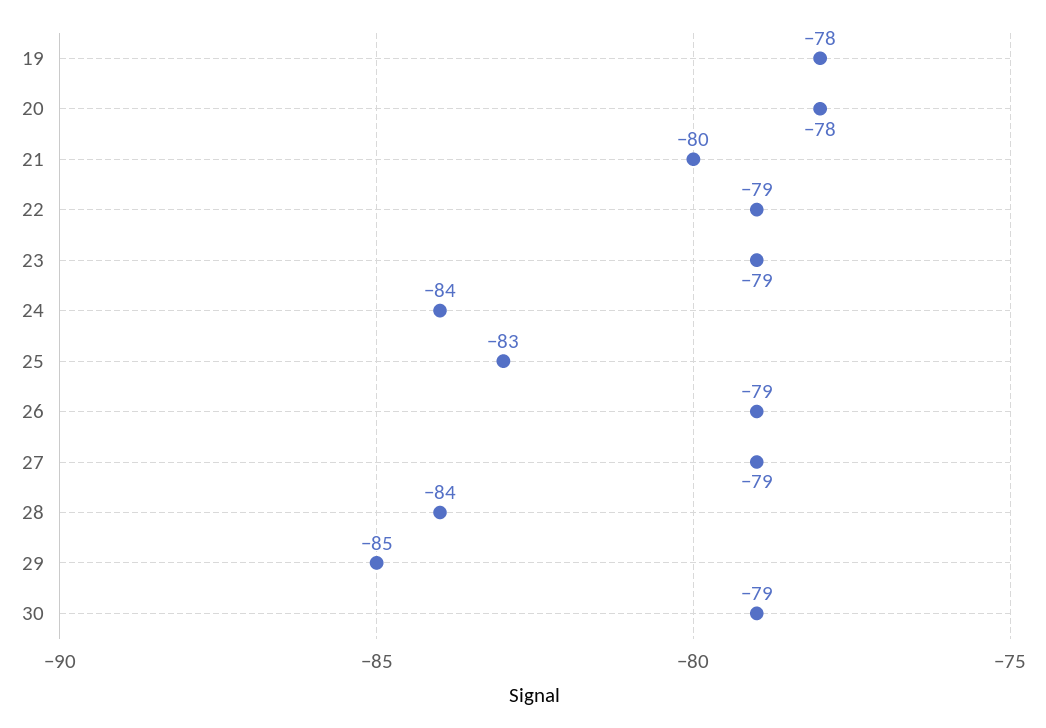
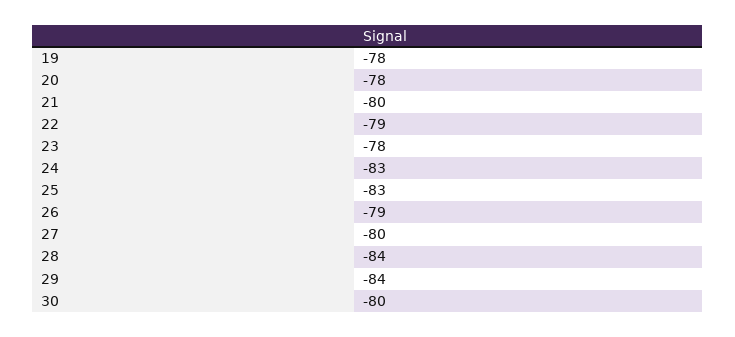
23: -79 -> -78
24: -84 -> -83
27: -79 -> -80
29: -85 -> -84
30: -79 -> -80

